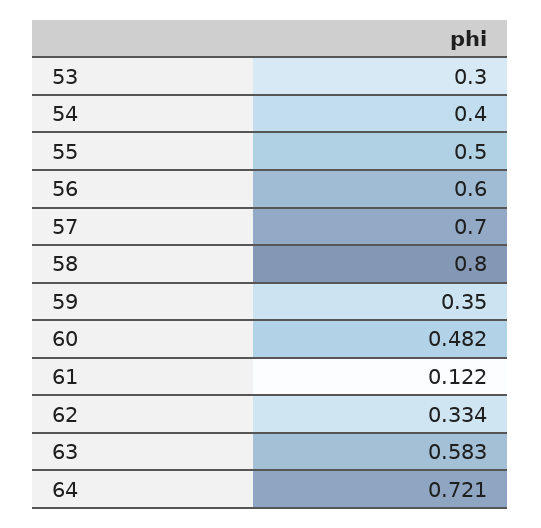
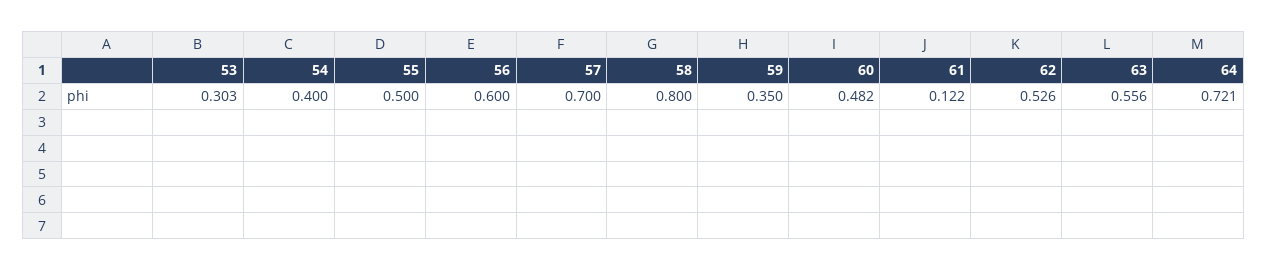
53: 0.3 -> 0.303
62: 0.334 -> 0.526
63: 0.583 -> 0.556

